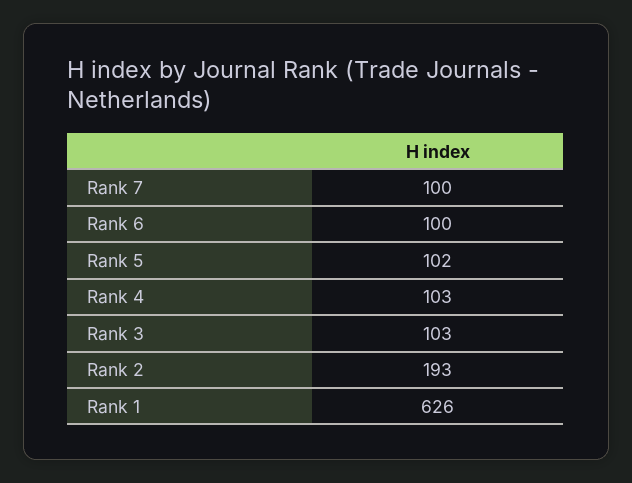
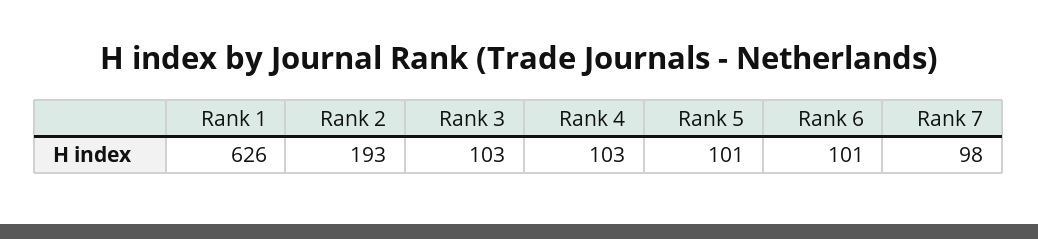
Rank 7: 100 -> 98
Rank 6: 100 -> 101
Rank 5: 102 -> 101

